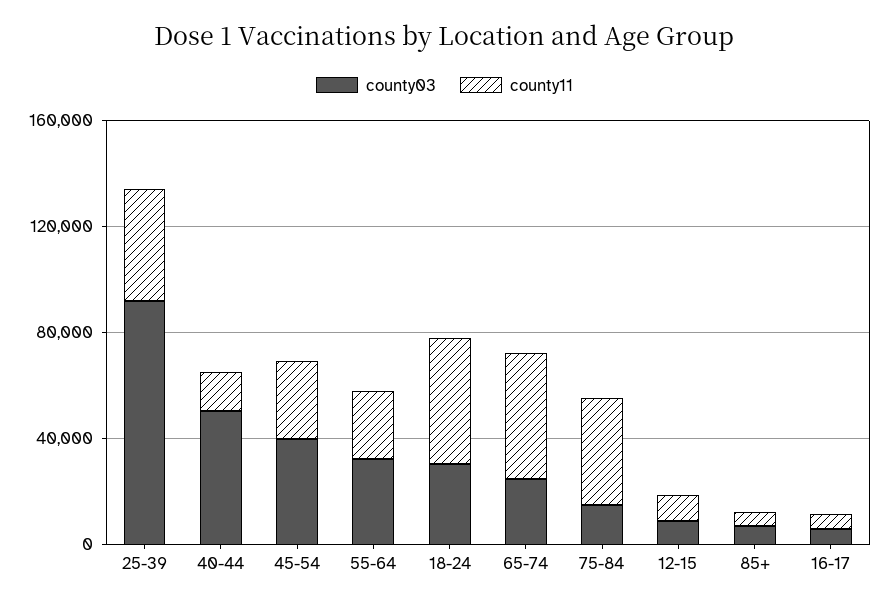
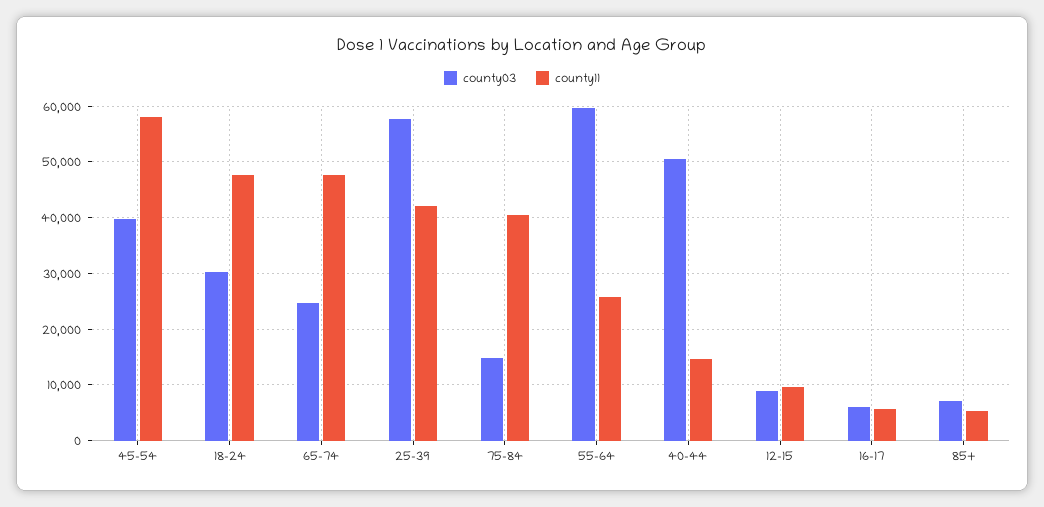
county03, 25-39: 90000 -> 58000
county11, 45-54: 30000 -> 58000
county03, 55-64: 30000 -> 60000

